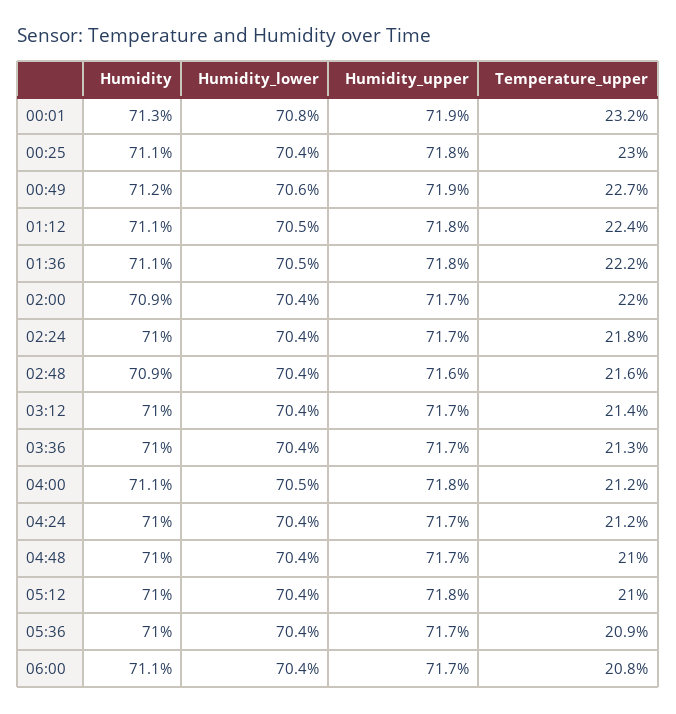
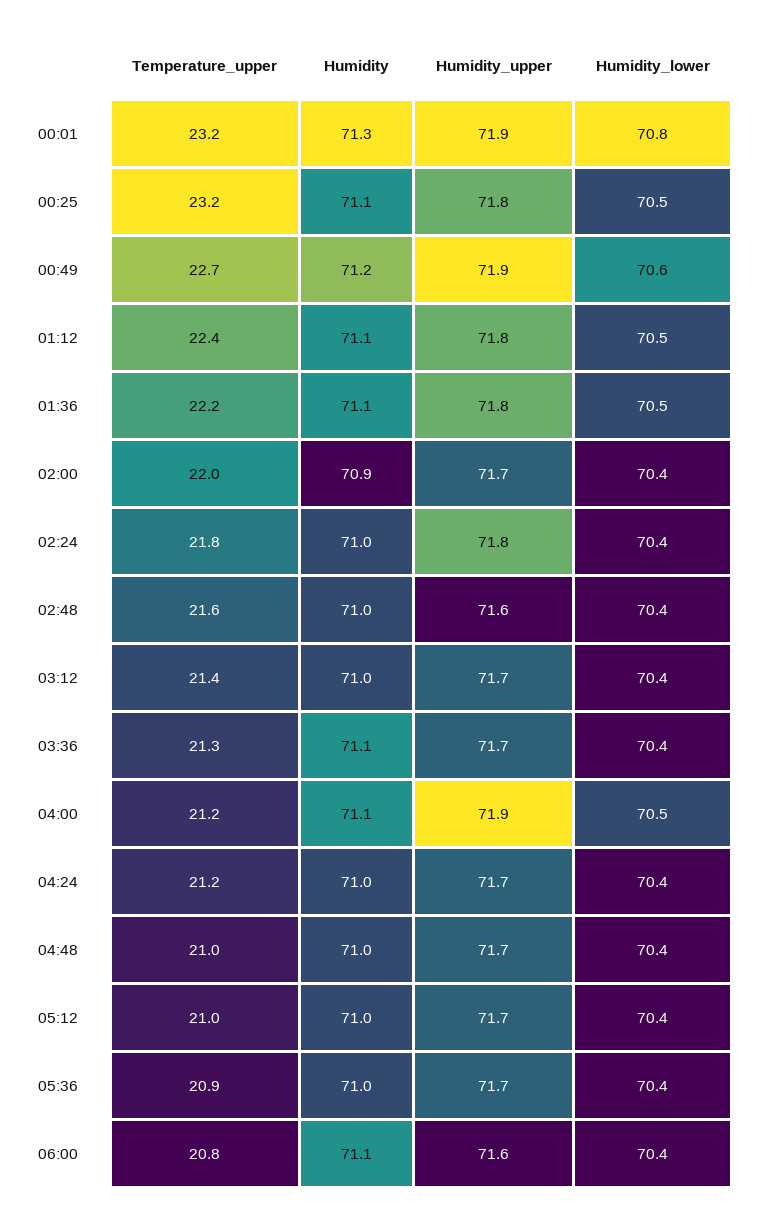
Humidity_lower, 00:25: 70.4 -> 70.5
Temperature_upper, 00:25: 23 -> 23.2
Humidity_upper, 02:24: 71.7 -> 71.8
Humidity, 02:48: 70.9 -> 71
Humidity, 03:36: 71 -> 71.1
Humidity_upper, 04:00: 71.8 -> 71.9
Humidity_upper, 05:12: 71.8 -> 71.7
Humidity_upper, 06:00: 71.7 -> 71.6

